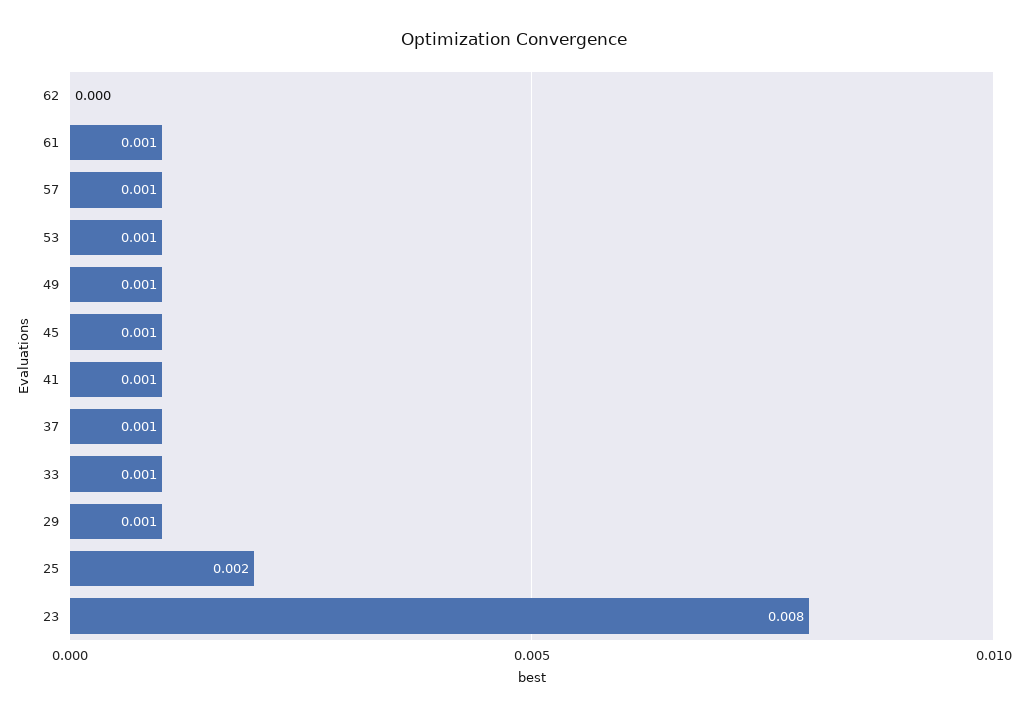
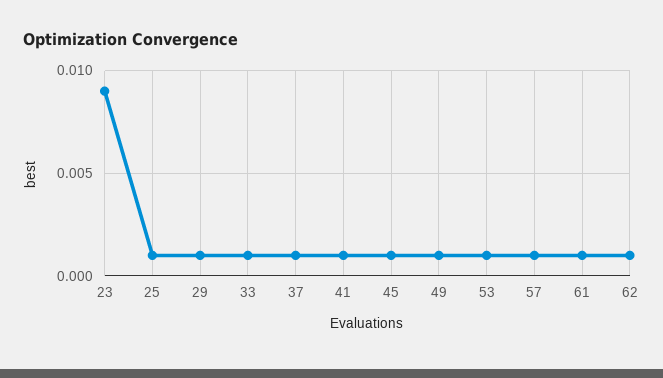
62: 0 -> 0.001
25: 0.002 -> 0.001
23: 0.008 -> 0.009

